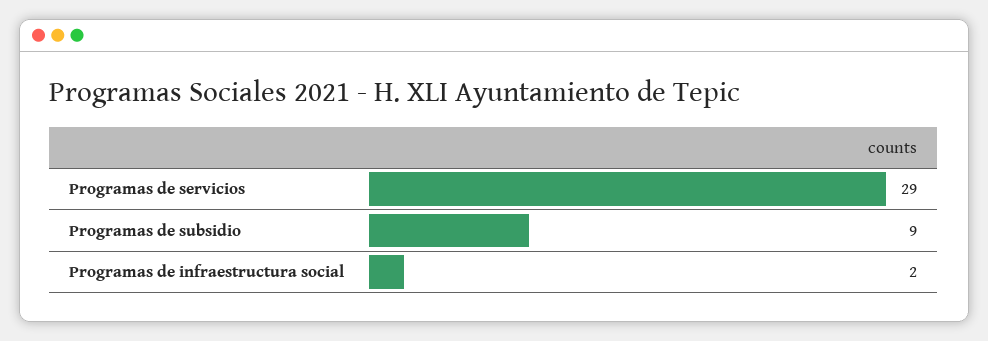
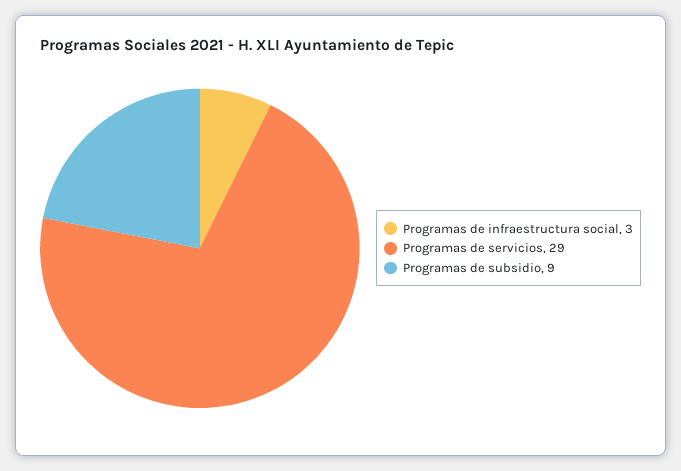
Programas de infraestructura social: 2 -> 3

